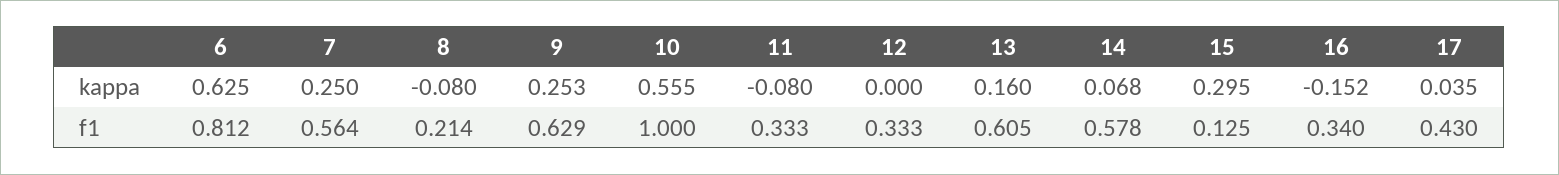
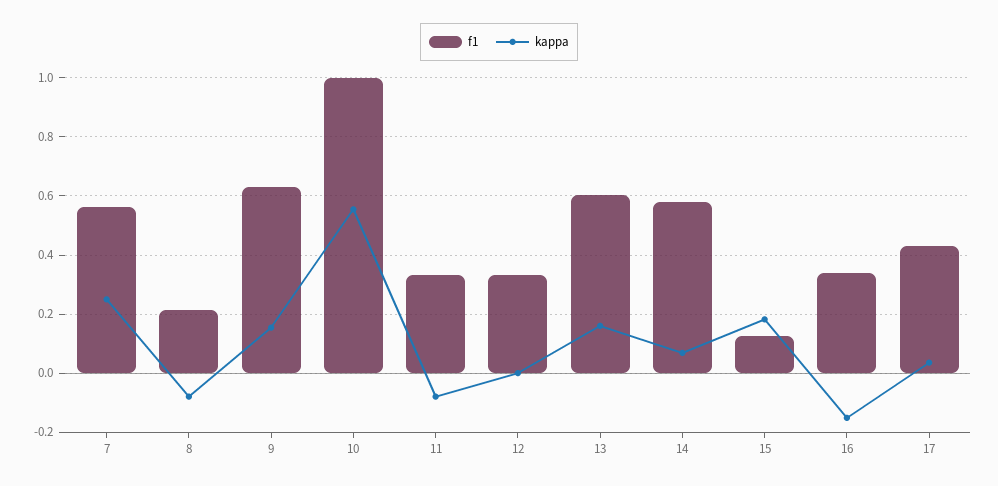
kappa, 6: 0.625 -> none
kappa, 9: 0.253 -> 0.15
kappa, 15: 0.295 -> 0.175
f1, 6: 0.812 -> none

